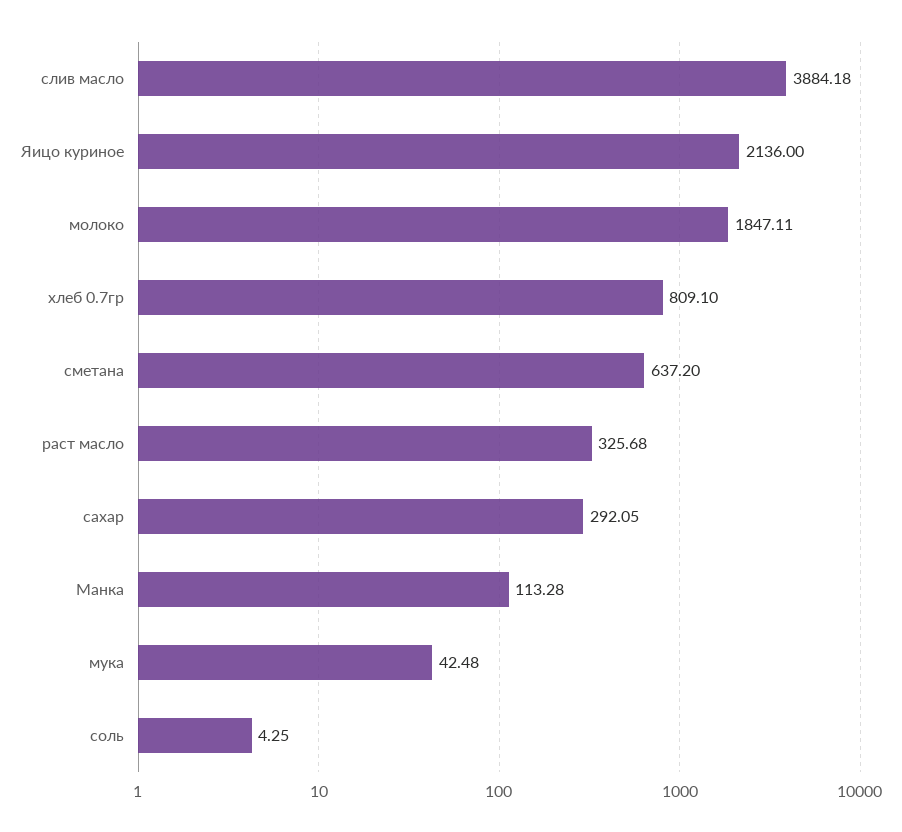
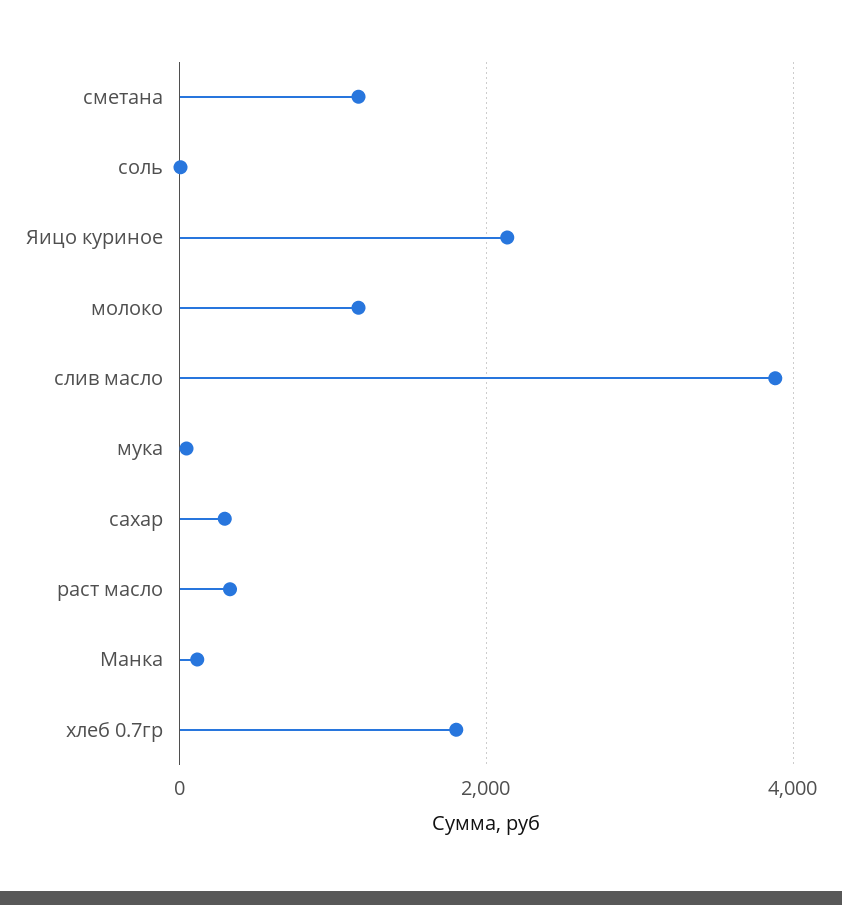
молоко: 1847.11 -> 1200
хлеб 0.7гр: 809.1 -> 1800
сметана: 637.2 -> 1200

